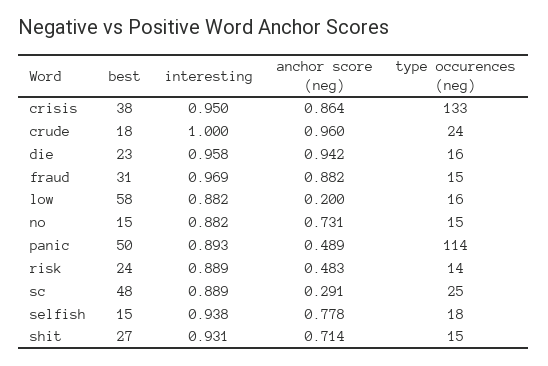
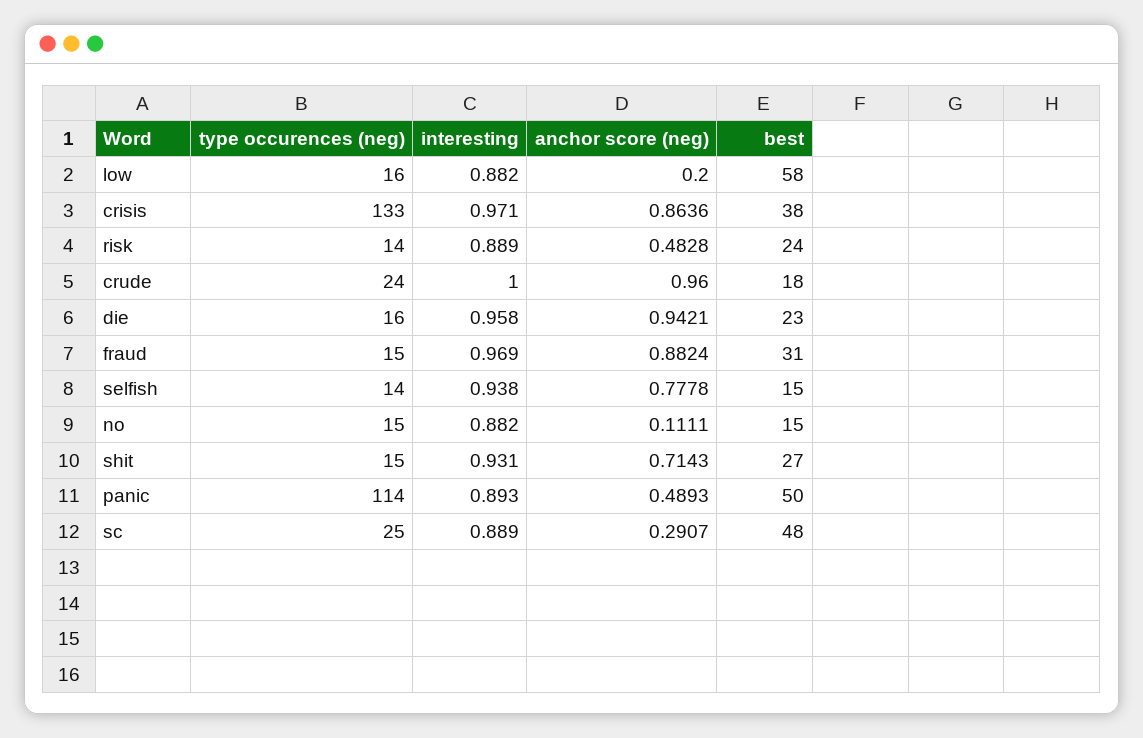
interesting, crisis: 0.95 -> 0.971
anchor score (neg), no: 0.731 -> 0.1111
type occurences (neg), selfish: 18 -> 14

